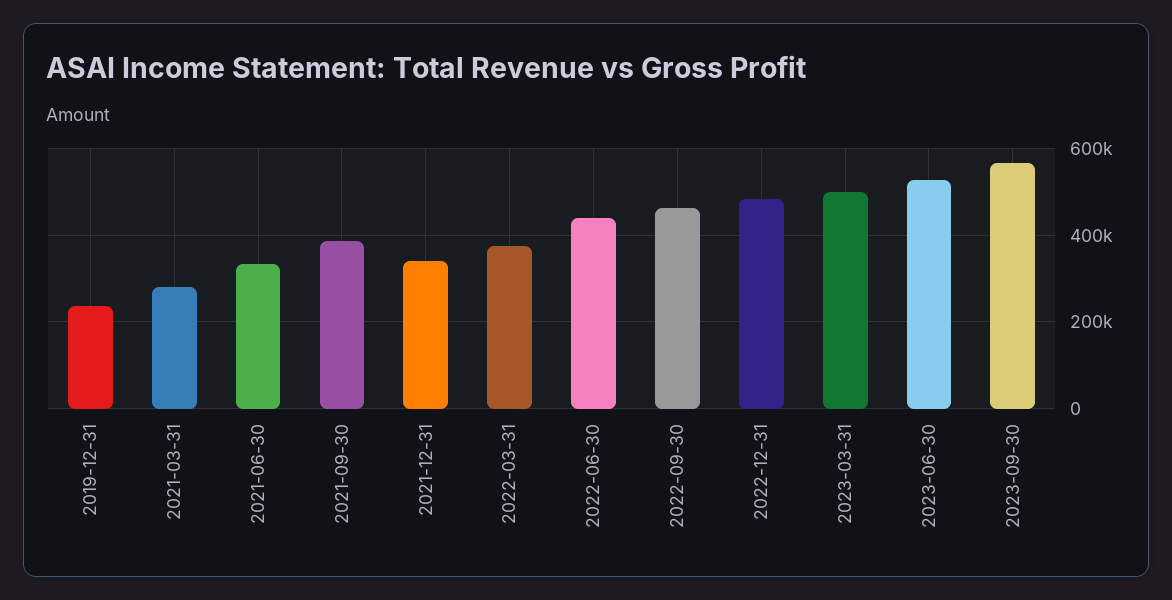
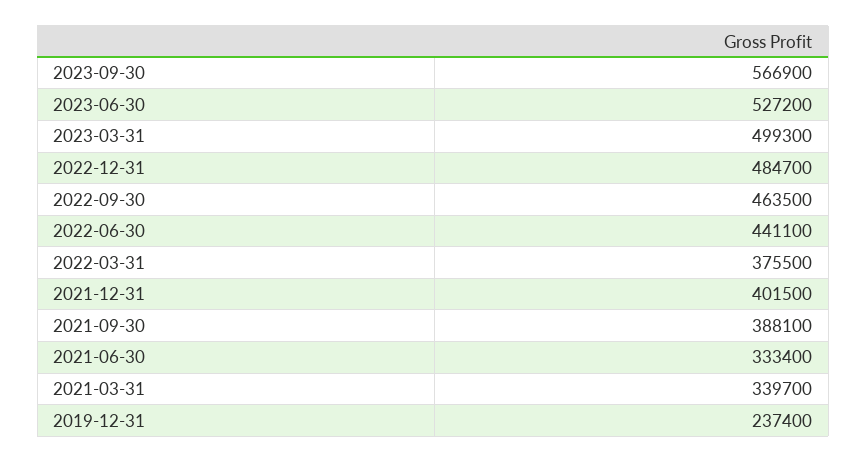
2021-03-31: 280000 -> 339700
2021-12-31: 340000 -> 401500

